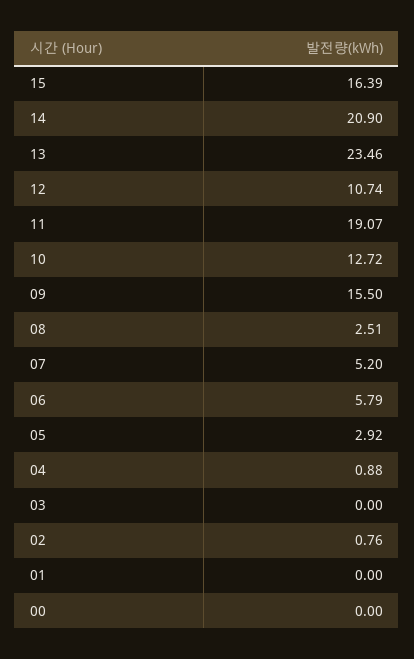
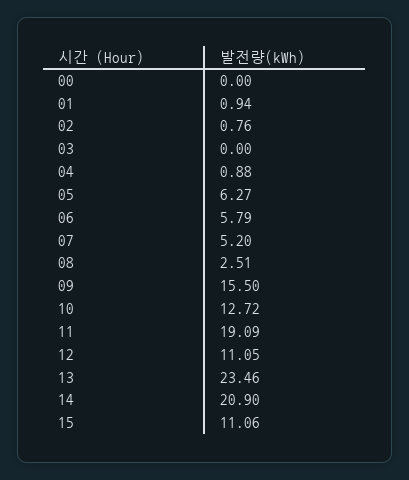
15: 16.39 -> 11.06
12: 10.74 -> 11.05
11: 19.07 -> 19.09
05: 2.92 -> 6.27
01: 0 -> 0.94

